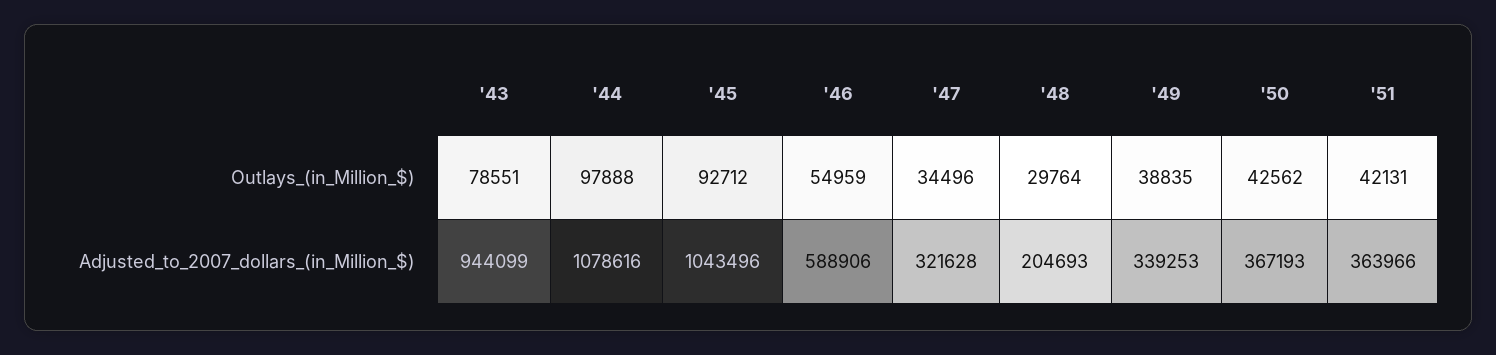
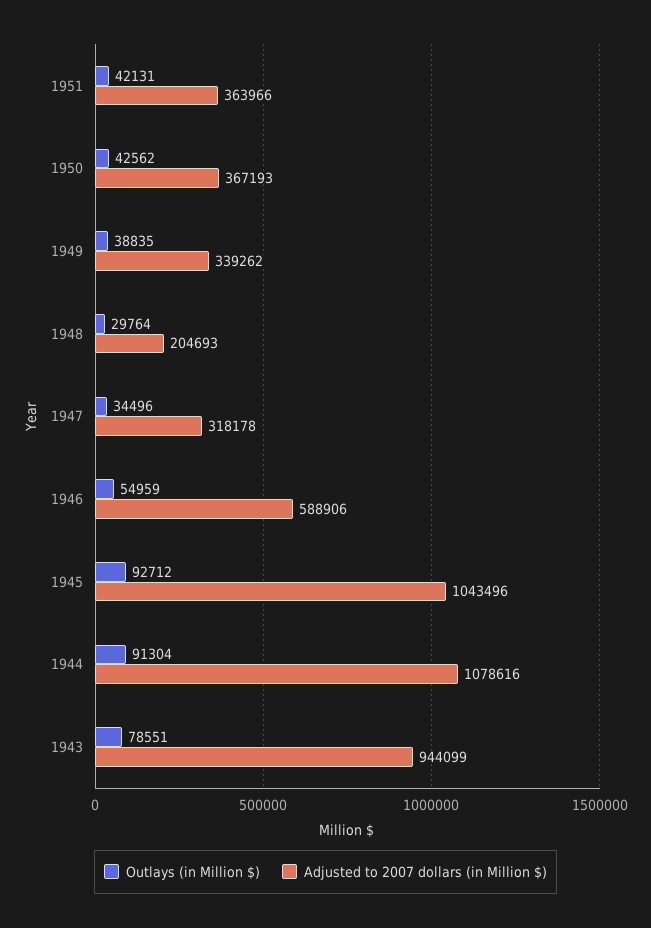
Outlays_(in_Million_$), '44: 97888 -> 91304
Adjusted_to_2007_dollars_(in_Million_$), '47: 321628 -> 318178
Adjusted_to_2007_dollars_(in_Million_$), '49: 339253 -> 339262

